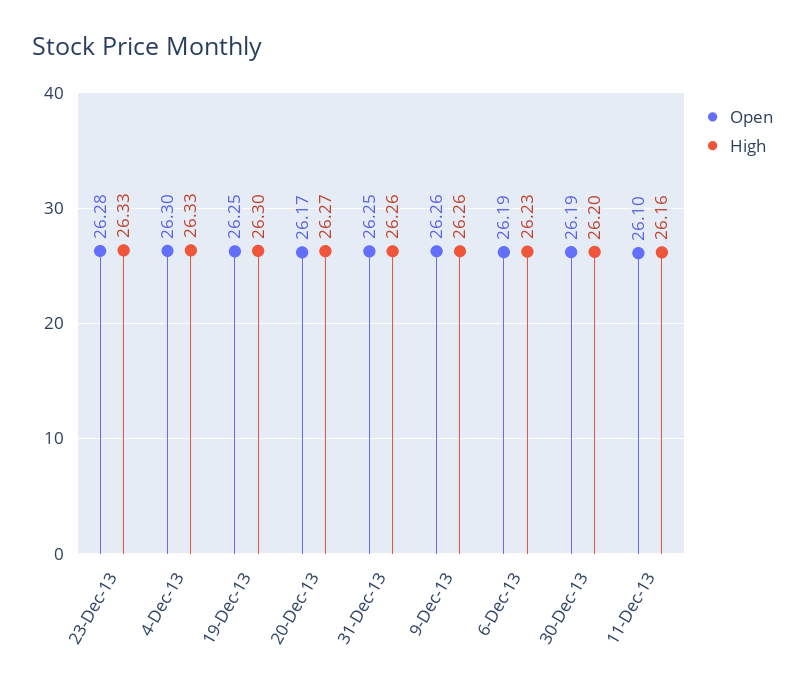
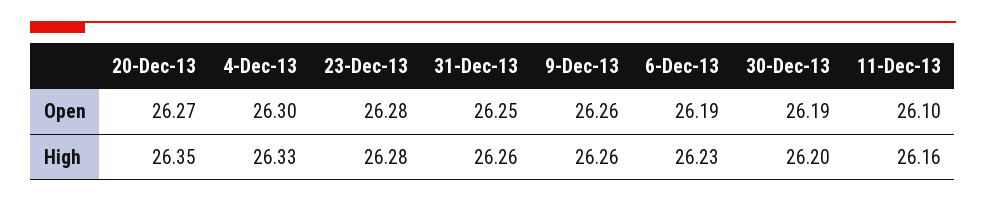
High, 23-Dec-13: 26.33 -> 26.28
Open, 19-Dec-13: 26.25 -> none
High, 19-Dec-13: 26.3 -> none
Open, 20-Dec-13: 26.17 -> 26.27
High, 20-Dec-13: 26.27 -> 26.35

